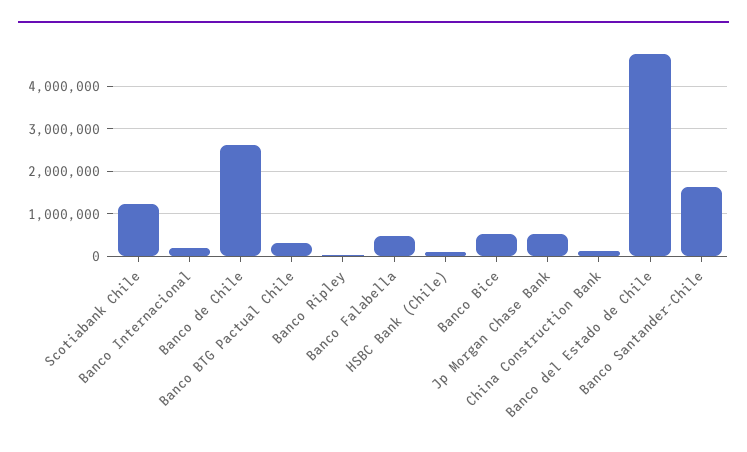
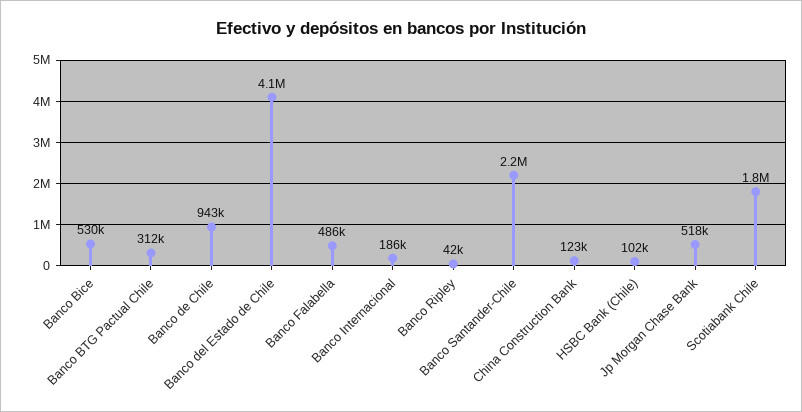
Scotiabank Chile: 1200000 -> 1800000
Banco de Chile: 2600000 -> 943000
Banco del Estado de Chile: 4800000 -> 4100000
Banco Santander-Chile: 1600000 -> 2200000

